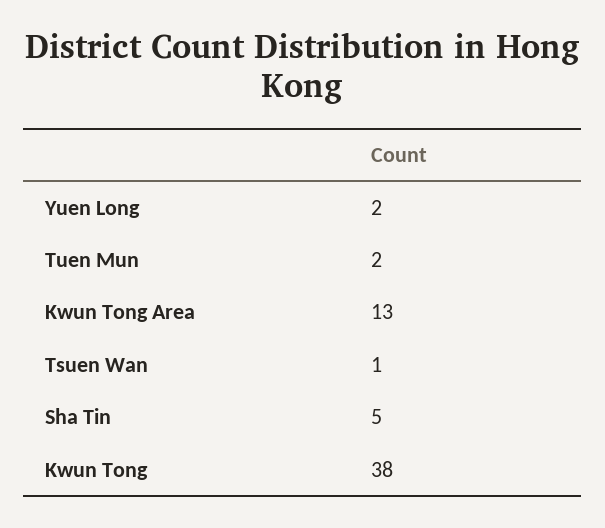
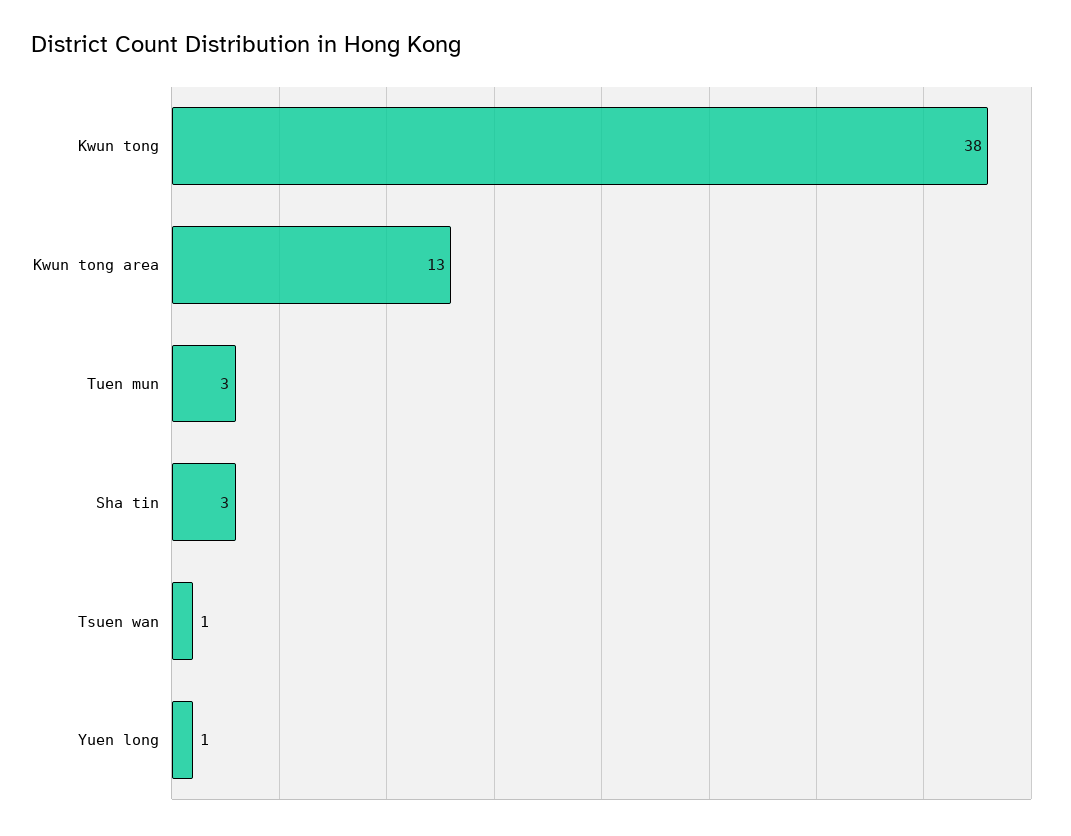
Yuen Long: 2 -> 1
Tuen Mun: 2 -> 3
Sha Tin: 5 -> 3

